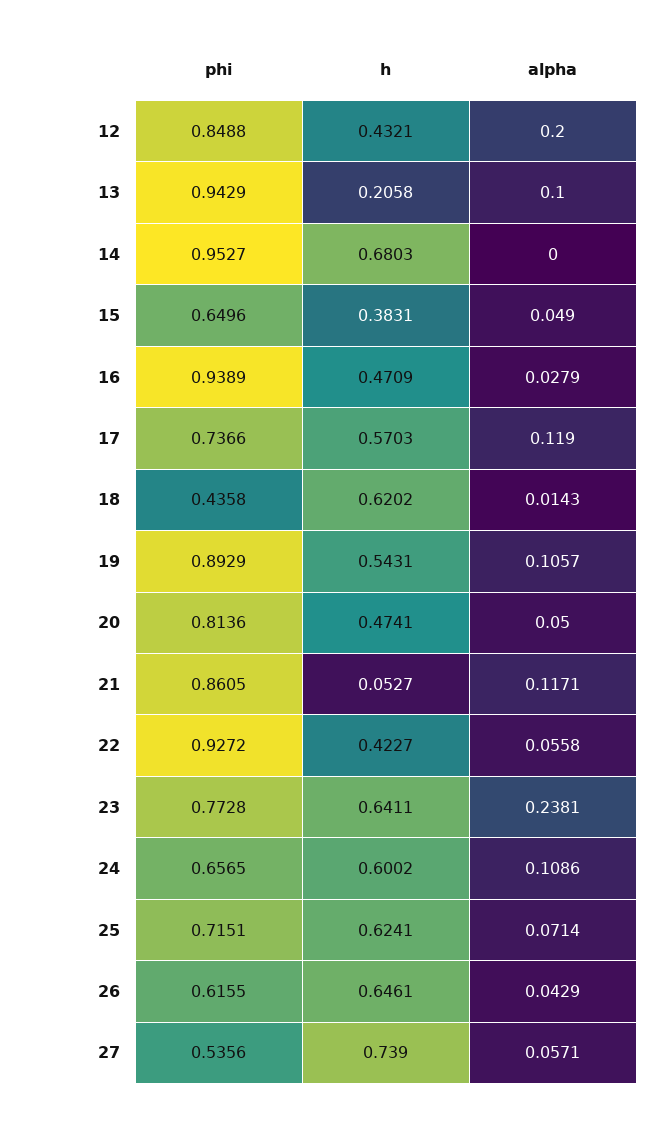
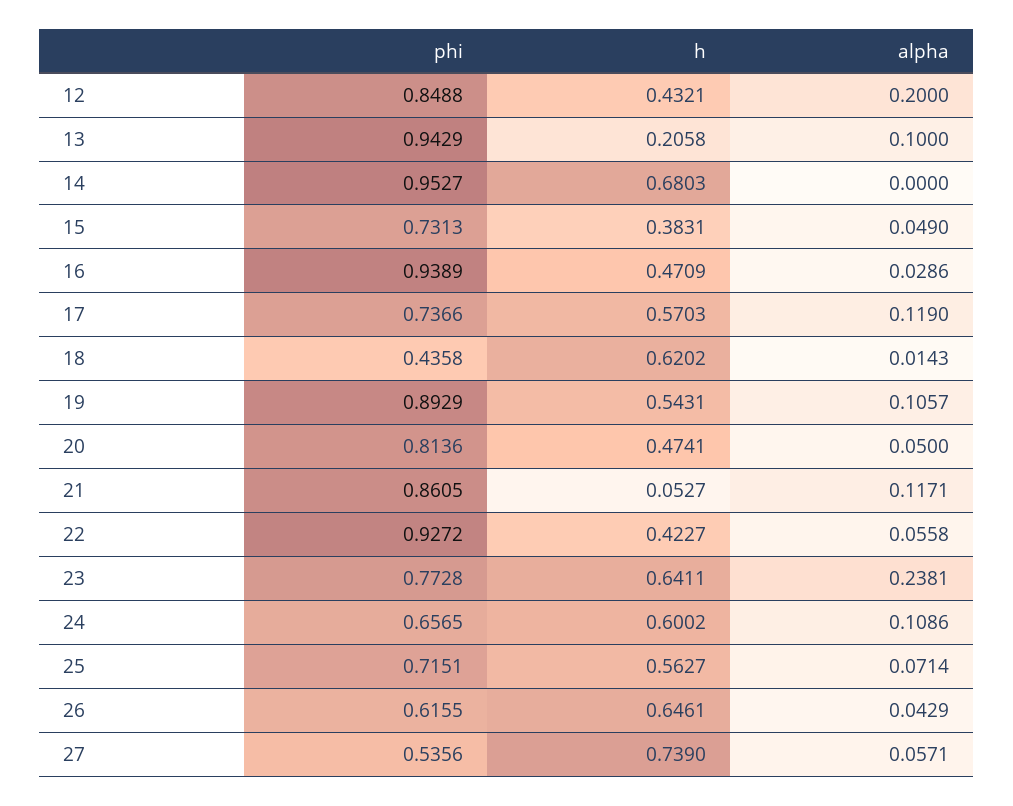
phi, 15: 0.6496 -> 0.7313
alpha, 16: 0.0279 -> 0.0286
h, 25: 0.6241 -> 0.5627

